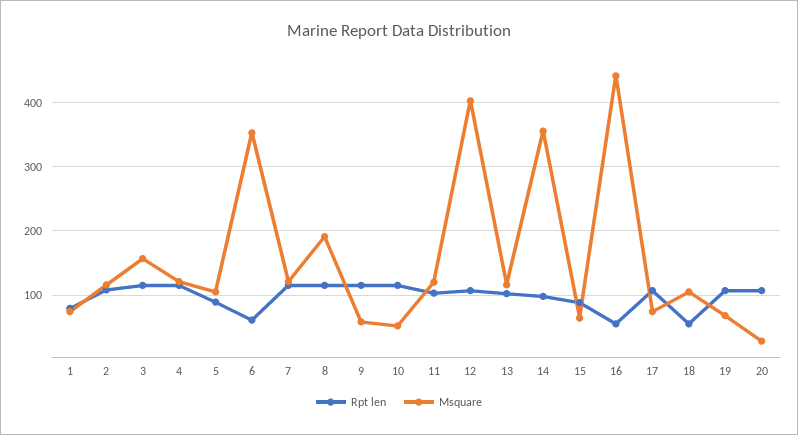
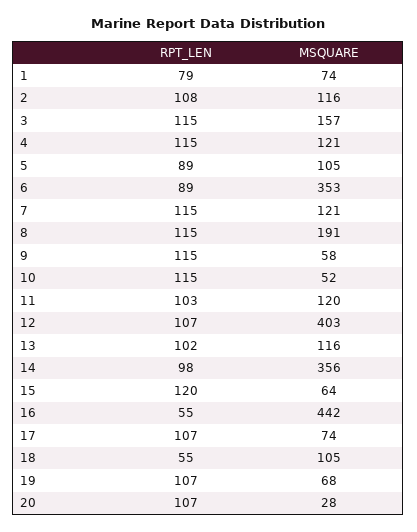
Rpt len, 6: 60 -> 89
Rpt len, 15: 90 -> 120

